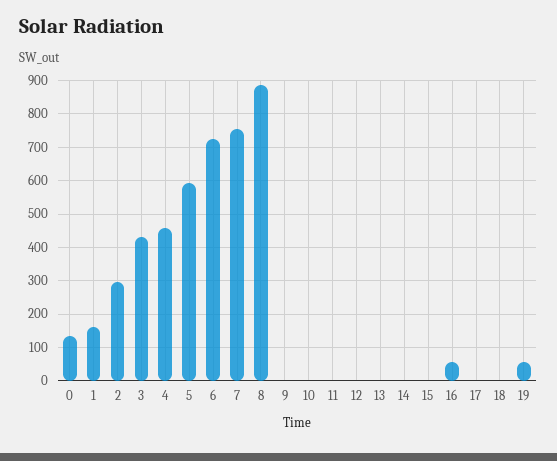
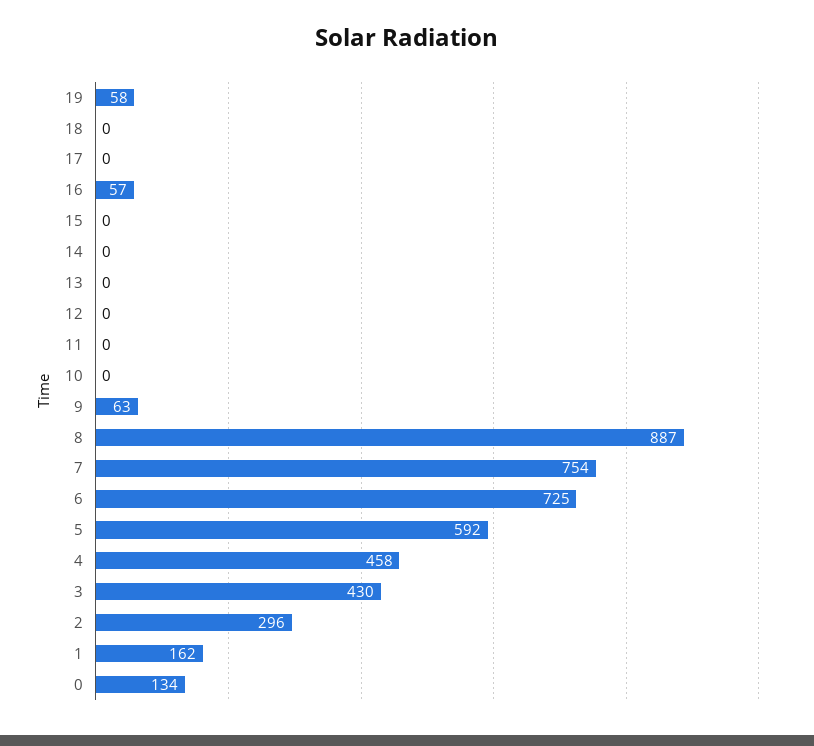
9: 0 -> 63

